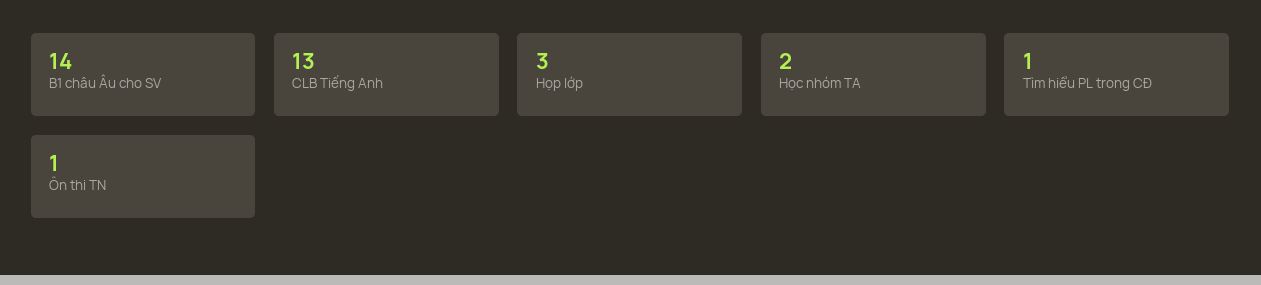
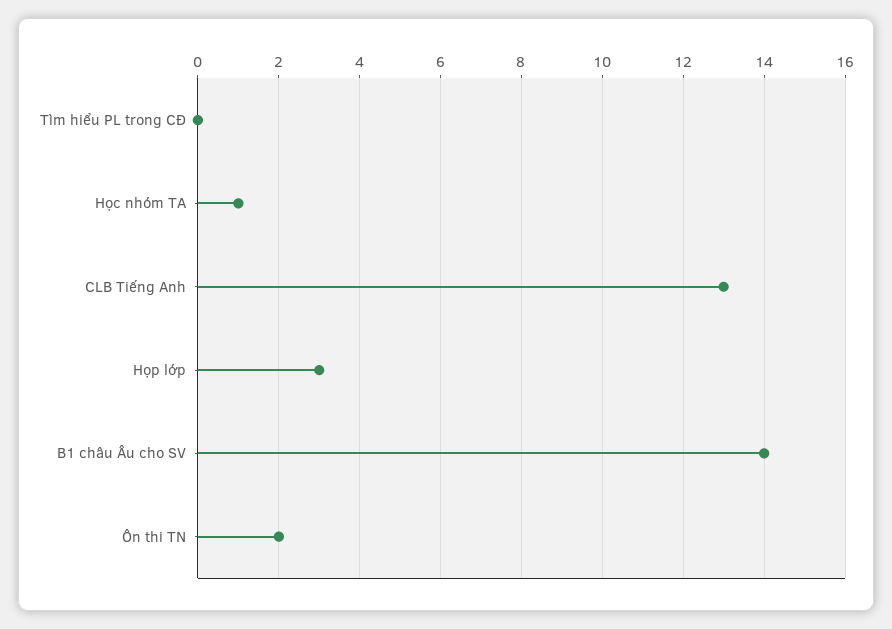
Học nhóm TA: 2 -> 1
Tìm hiểu PL trong CĐ: 1 -> 0
Ôn thi TN: 1 -> 2

